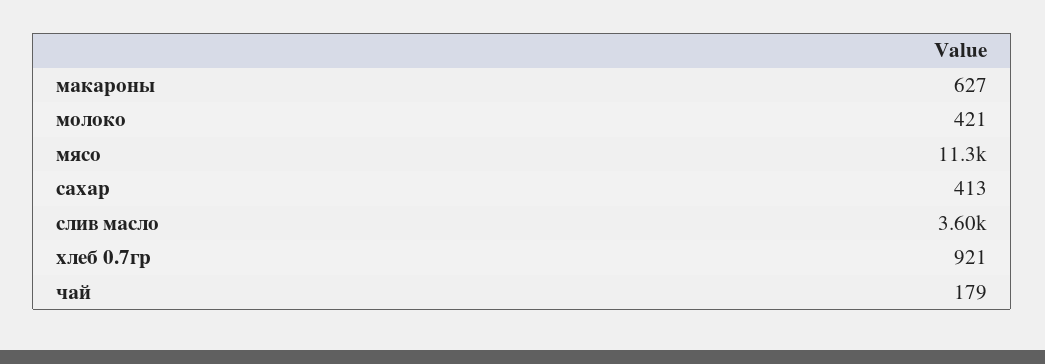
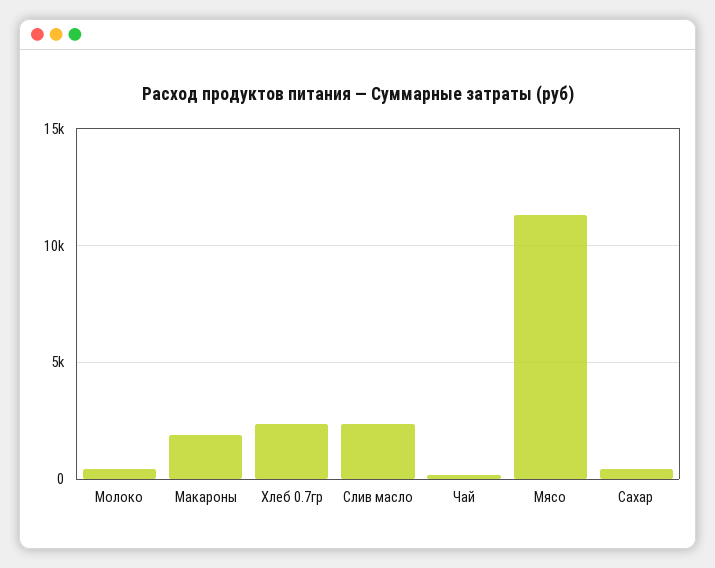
макароны: 627 -> 2000
слив масло: 3600 -> 2500
хлеб 0.7гр: 921 -> 2500

